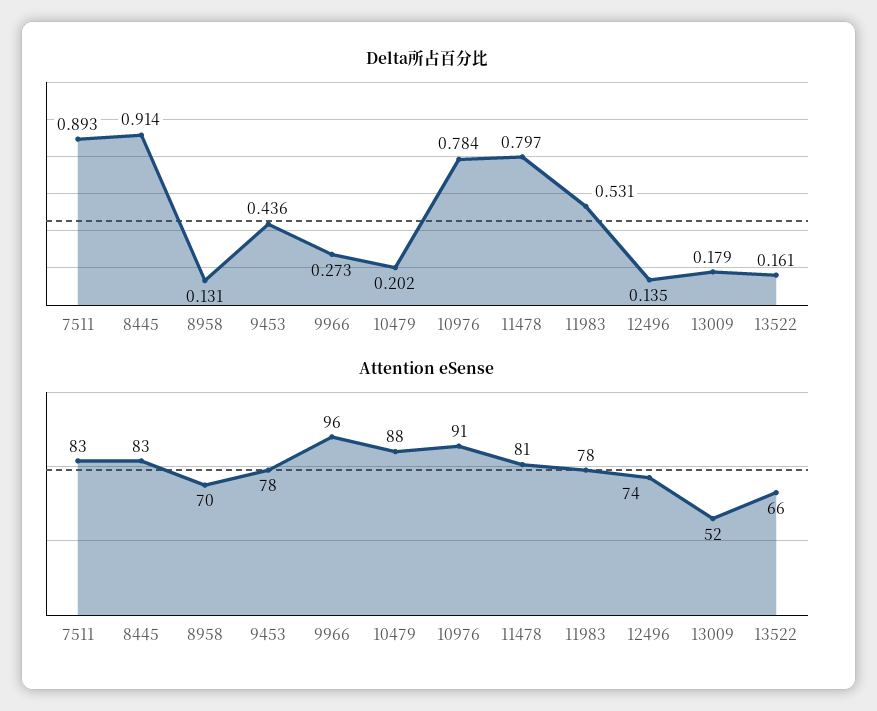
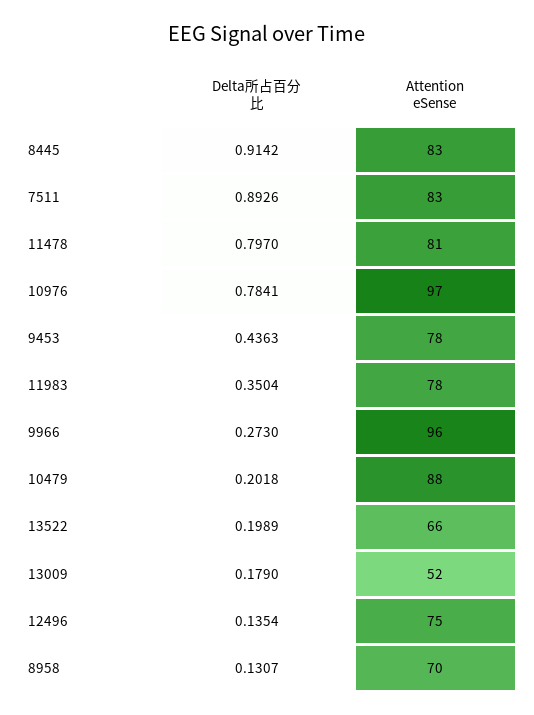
Delta所占百分比, 11983: 0.531 -> 0.3504
Delta所占百分比, 13522: 0.161 -> 0.1989
Attention eSense, 10976: 91 -> 97
Attention eSense, 12496: 74 -> 75

